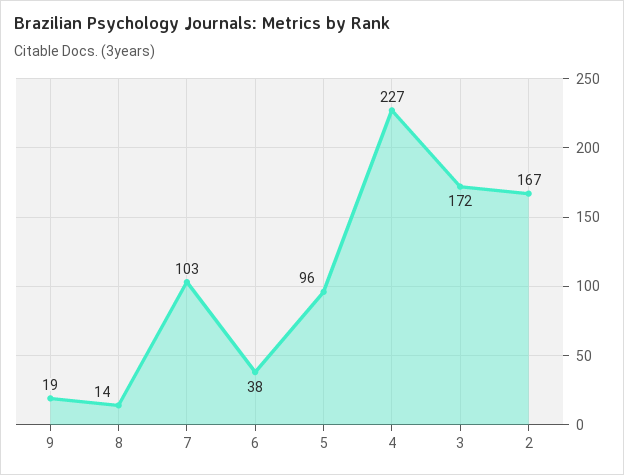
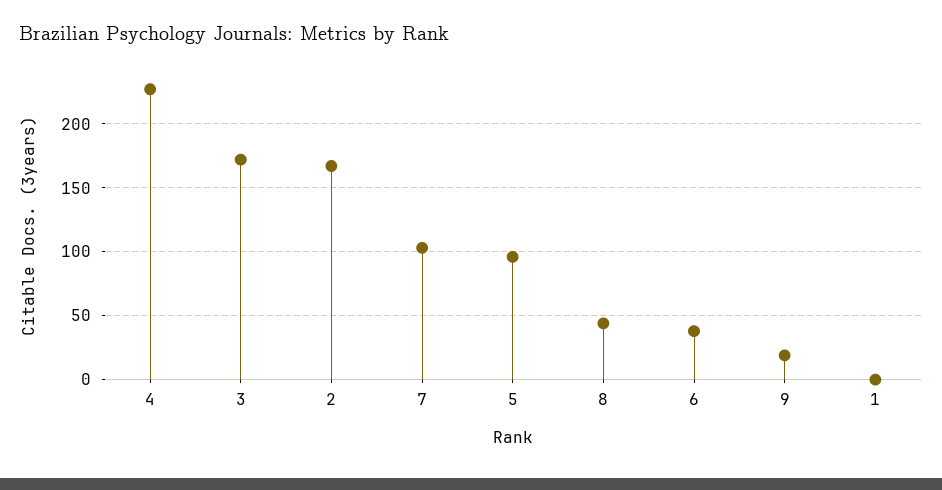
8: 14 -> 45
1: none -> 0

